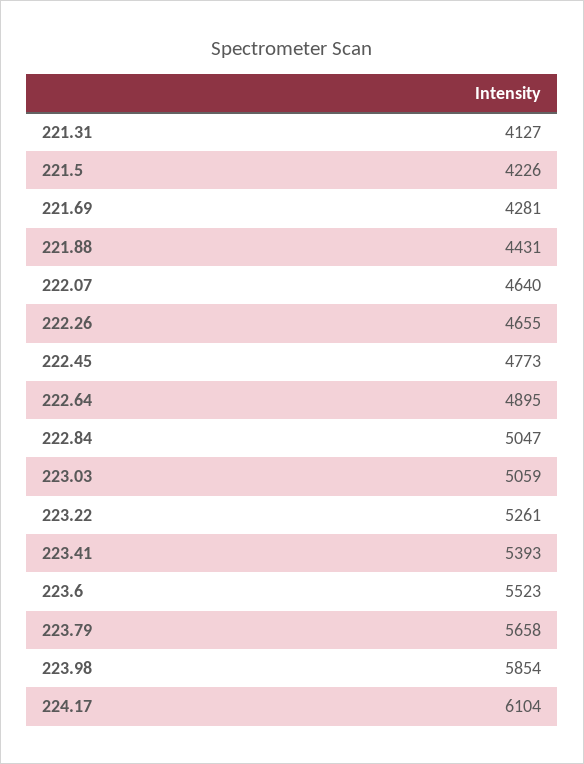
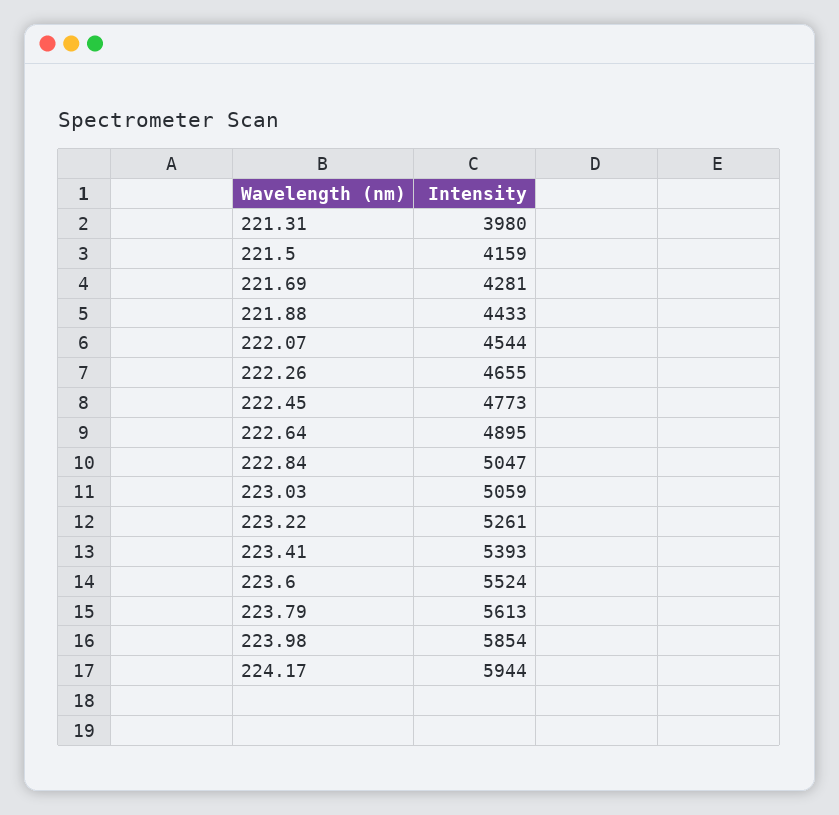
221.31: 4127 -> 3980
221.5: 4226 -> 4159
221.88: 4431 -> 4433
222.07: 4640 -> 4544
223.6: 5523 -> 5524
223.79: 5658 -> 5613
224.17: 6104 -> 5944

